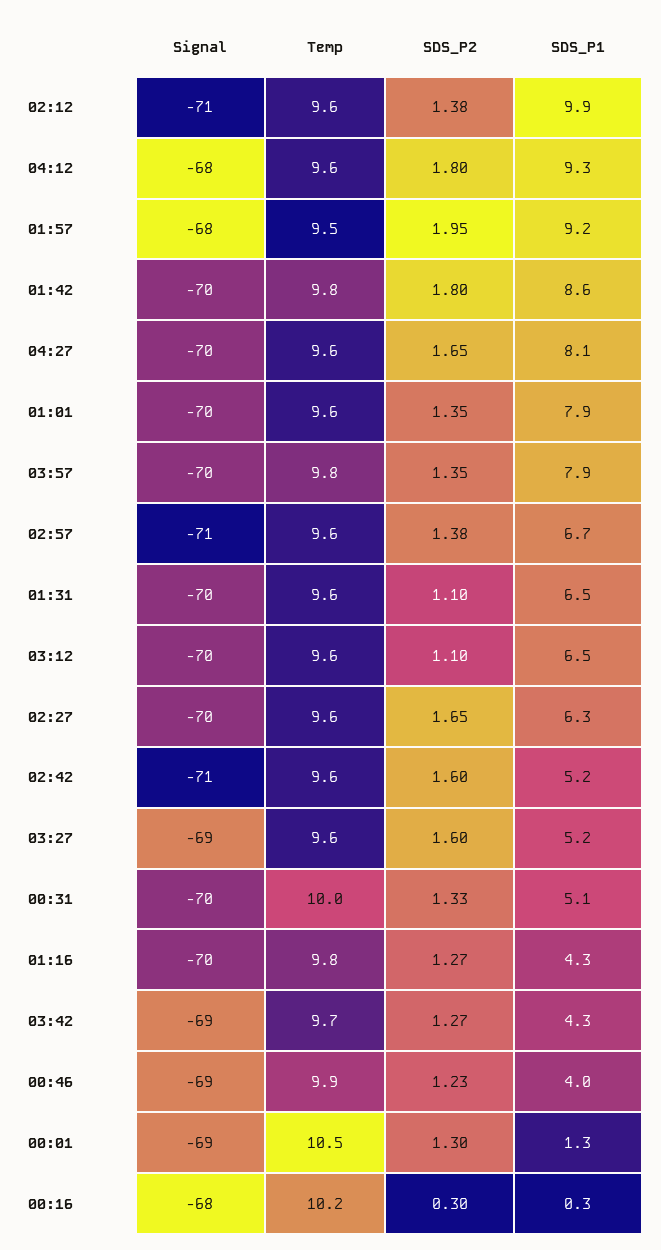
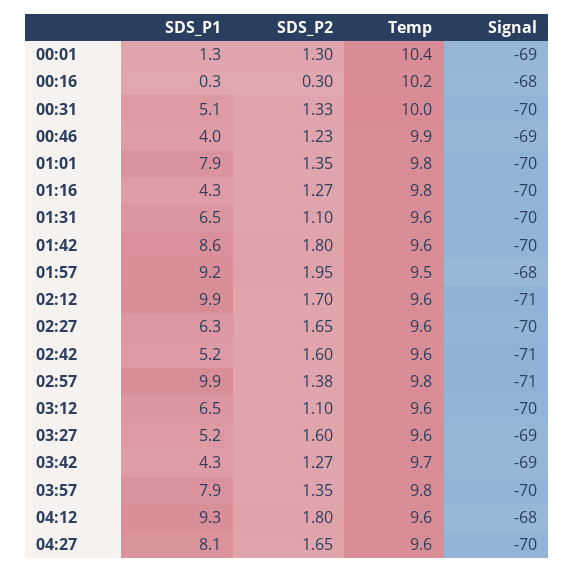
SDS_P2, 02:12: 1.38 -> 1.7
Temp, 01:42: 9.8 -> 9.6
Temp, 01:01: 9.6 -> 9.8
Temp, 02:57: 9.6 -> 9.8
SDS_P1, 02:57: 6.7 -> 9.9
Temp, 00:01: 10.5 -> 10.4

